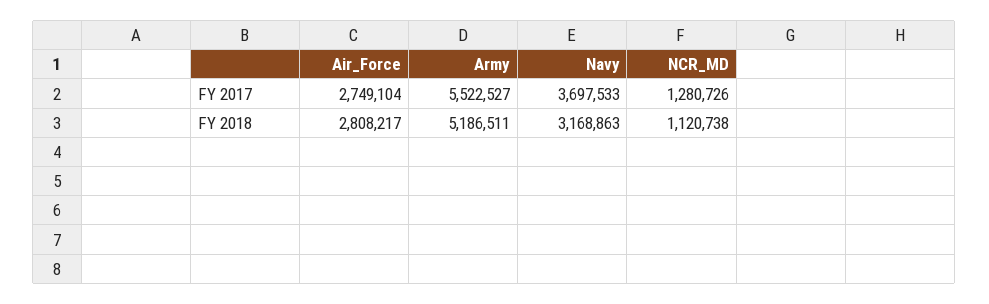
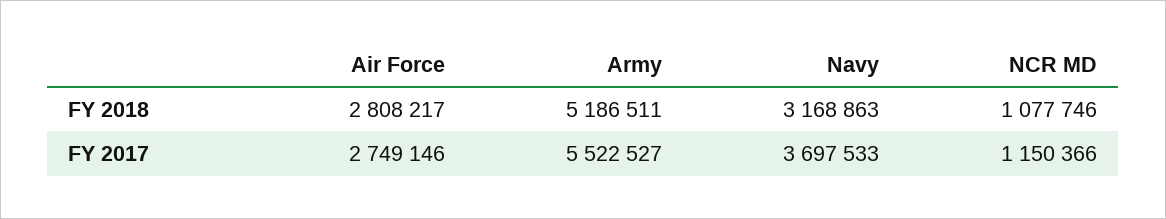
Air_Force, FY 2017: 2749104 -> 2749146
NCR_MD, FY 2017: 1280726 -> 1150366
NCR_MD, FY 2018: 1120738 -> 1077746

